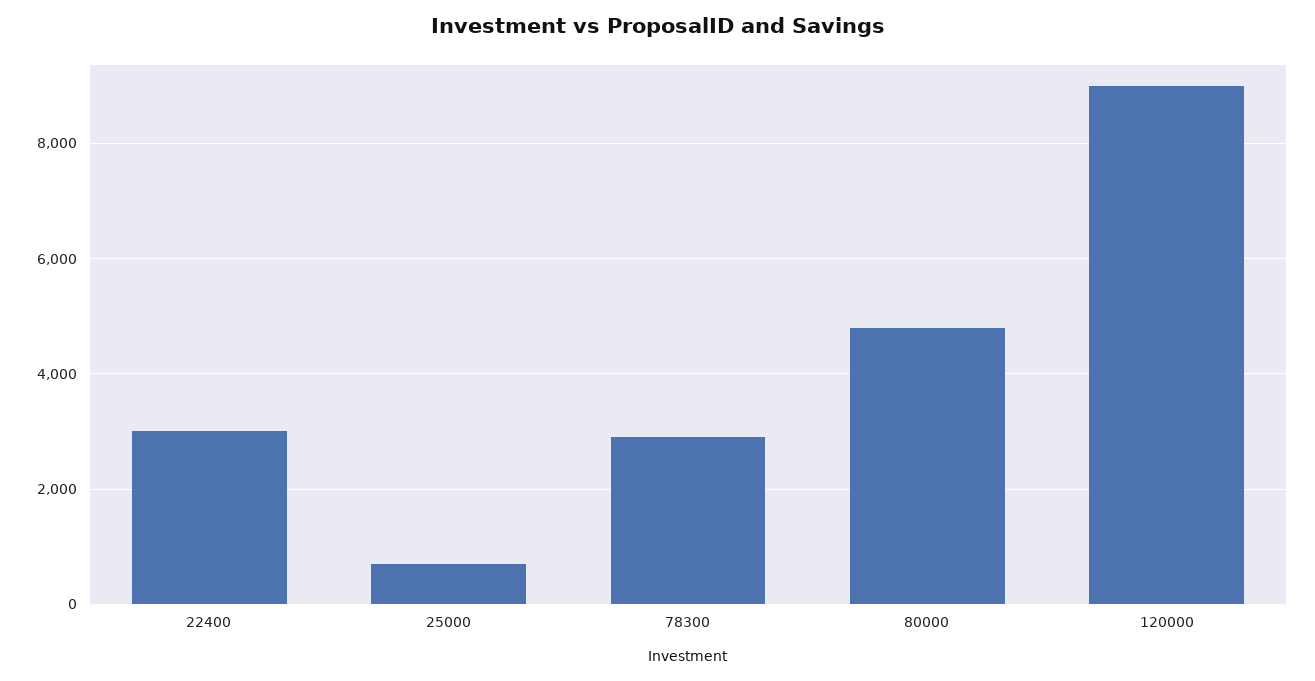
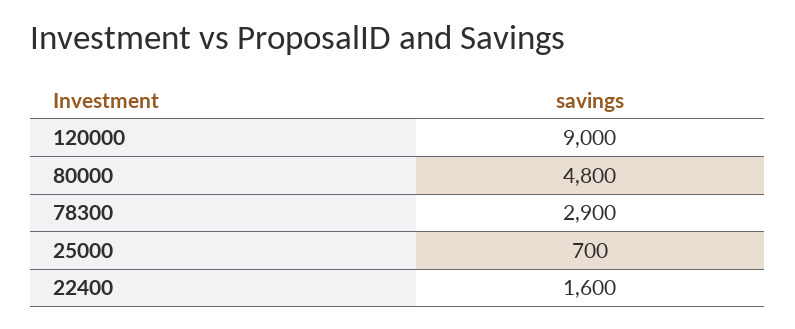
22400: 3000 -> 1600

